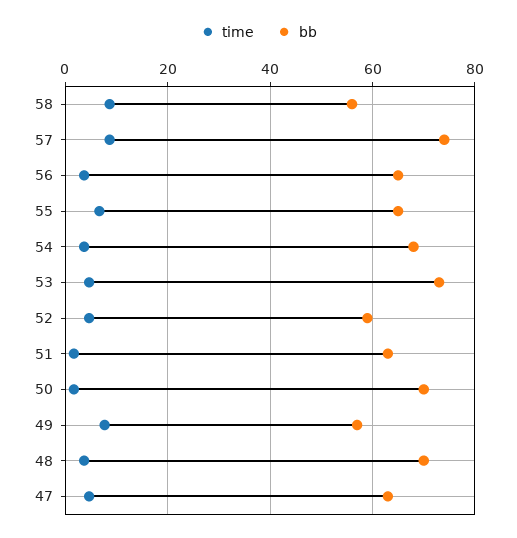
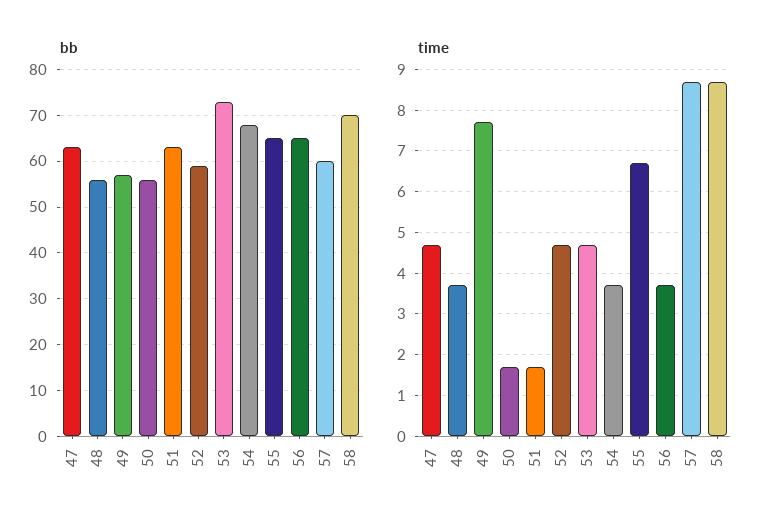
bb, 58: 56 -> 70
bb, 57: 74 -> 60
bb, 50: 70 -> 55
bb, 48: 70 -> 55

